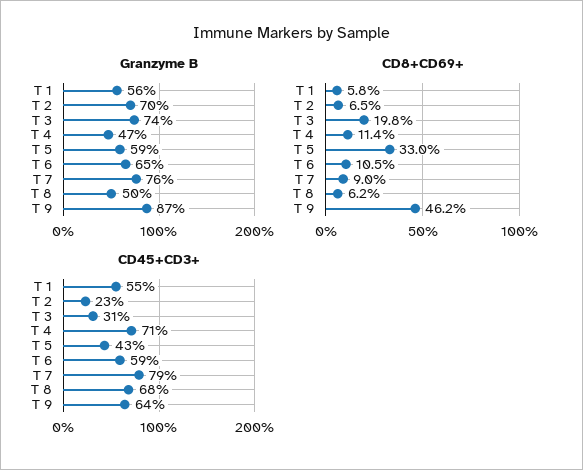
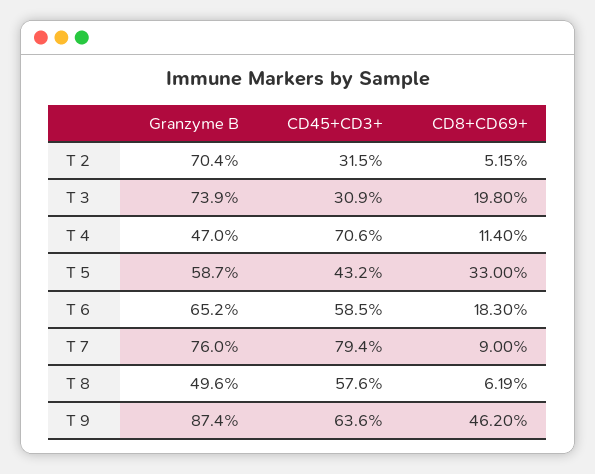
Granzyme B, T 1: 56 -> none
CD8+CD69+, T 1: 5.8 -> none
CD8+CD69+, T 2: 6.5 -> 5.15
CD8+CD69+, T 6: 10.5 -> 18.3
CD45+CD3+, T 1: 55 -> none
CD45+CD3+, T 2: 23 -> 31.5
CD45+CD3+, T 8: 68 -> 57.6

